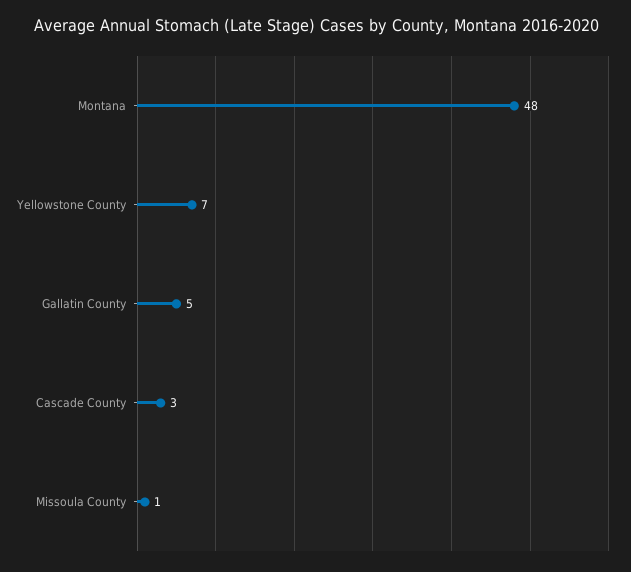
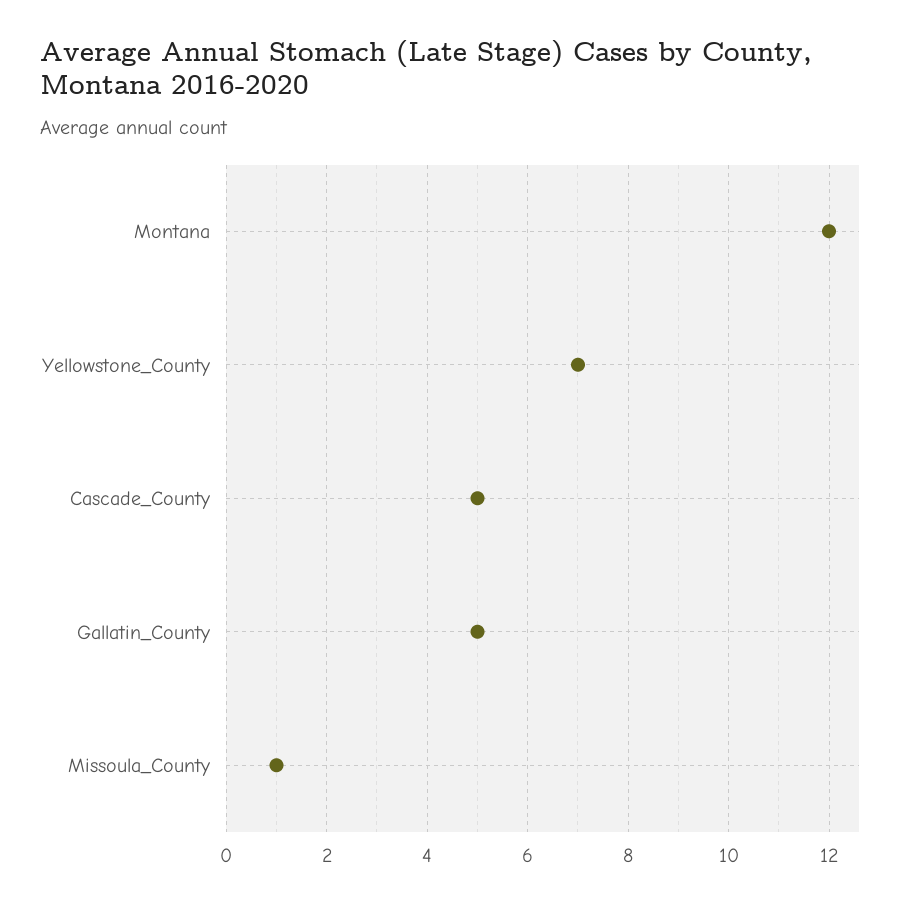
Montana: 48 -> 12
Cascade County: 3 -> 5

